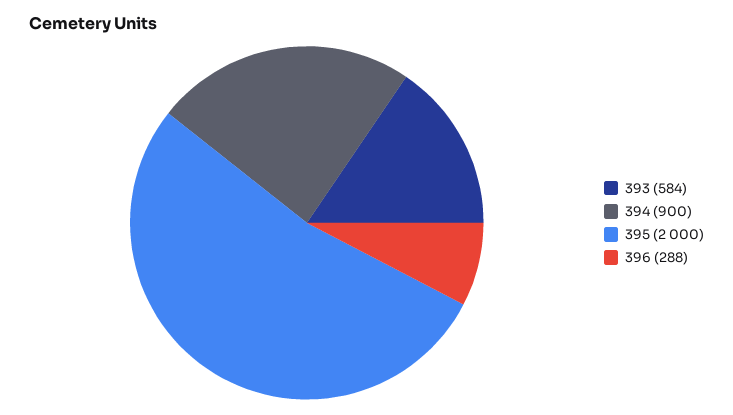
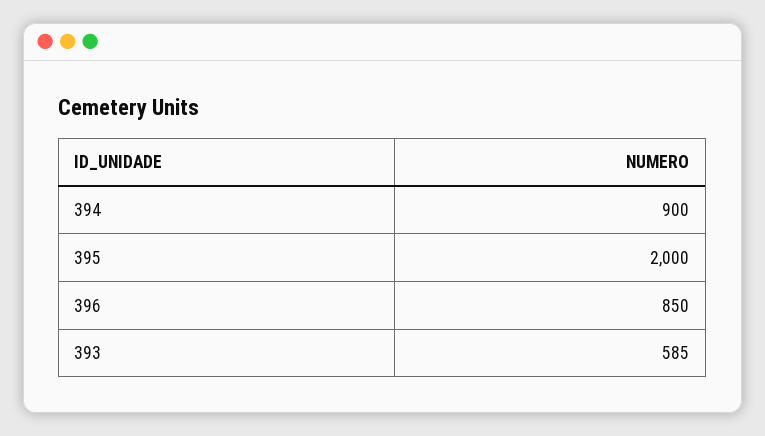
393: 584 -> 585
396: 288 -> 850

